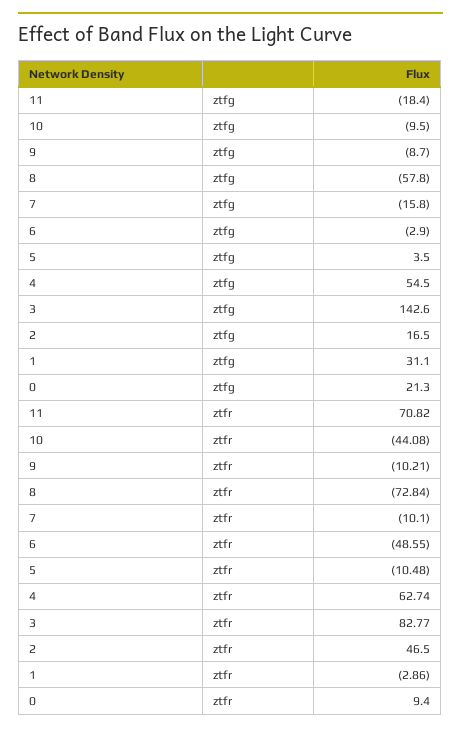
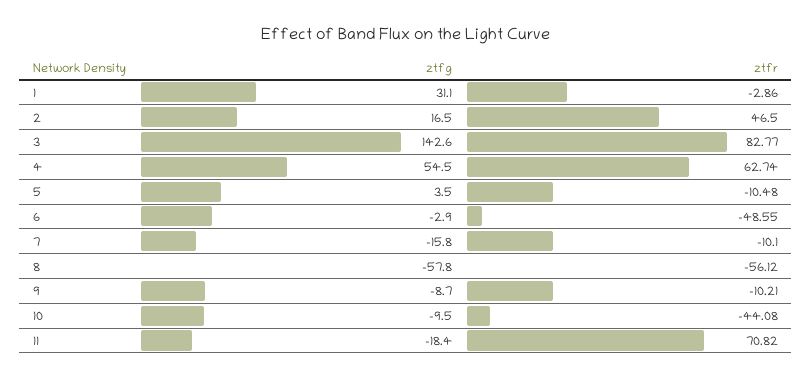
0, ztfg: 21.3 -> none
8, ztfr: -72.84 -> -56.12
0, ztfr: 9.4 -> none

